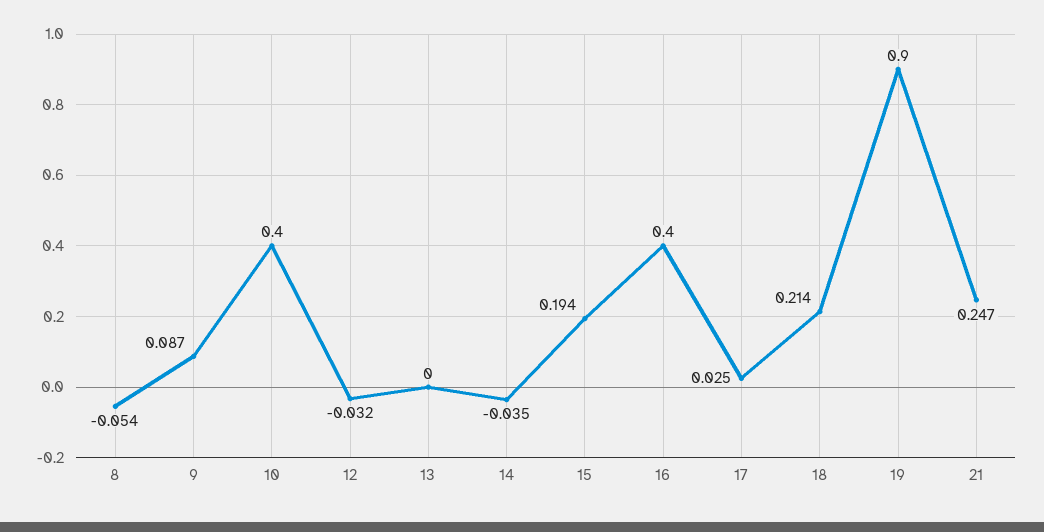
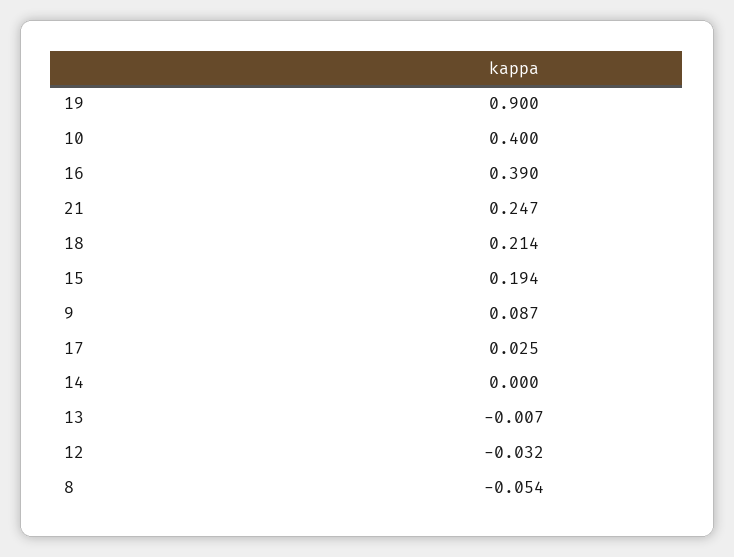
13: 0 -> -0.007
14: -0.035 -> 0
16: 0.4 -> 0.39

